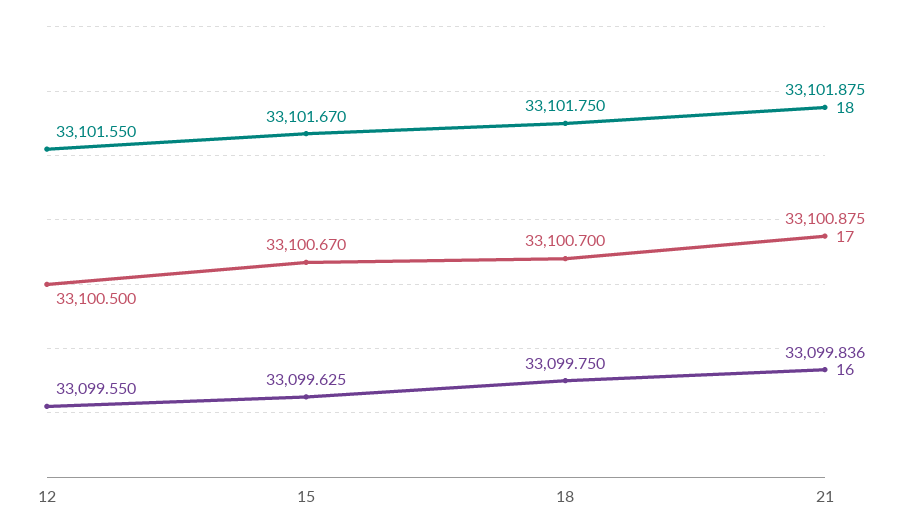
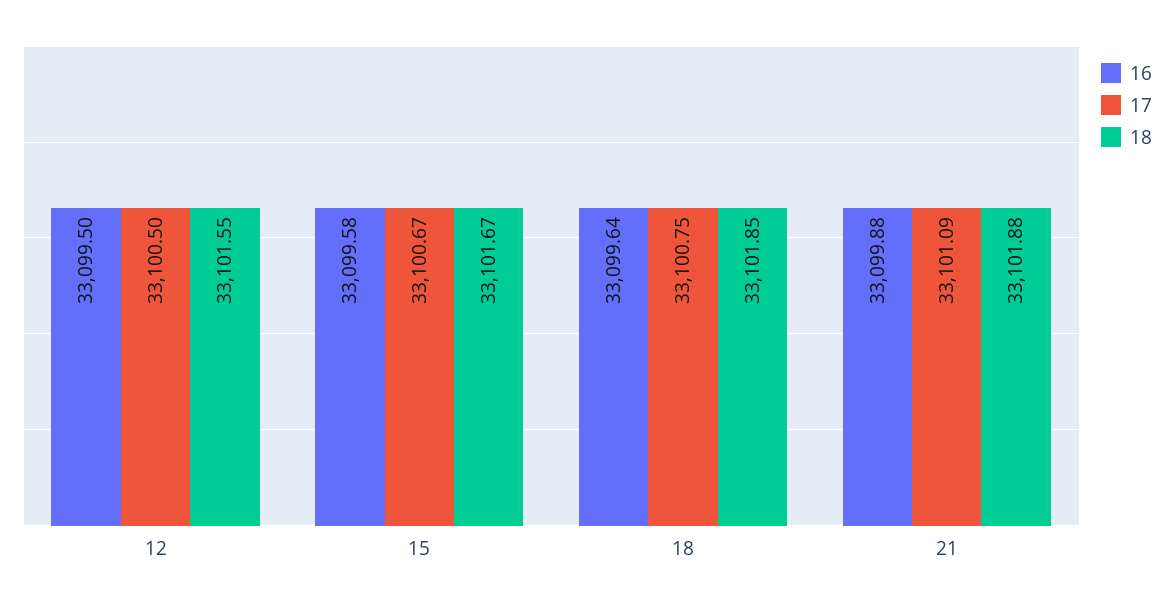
16, 12: 33099.55 -> 33099.5
16, 15: 33099.625 -> 33099.58
18, 18: 33101.75 -> 33101.85
17, 18: 33100.7 -> 33100.75
16, 18: 33099.75 -> 33099.64
17, 21: 33100.875 -> 33101.09
16, 21: 33099.836 -> 33099.88

